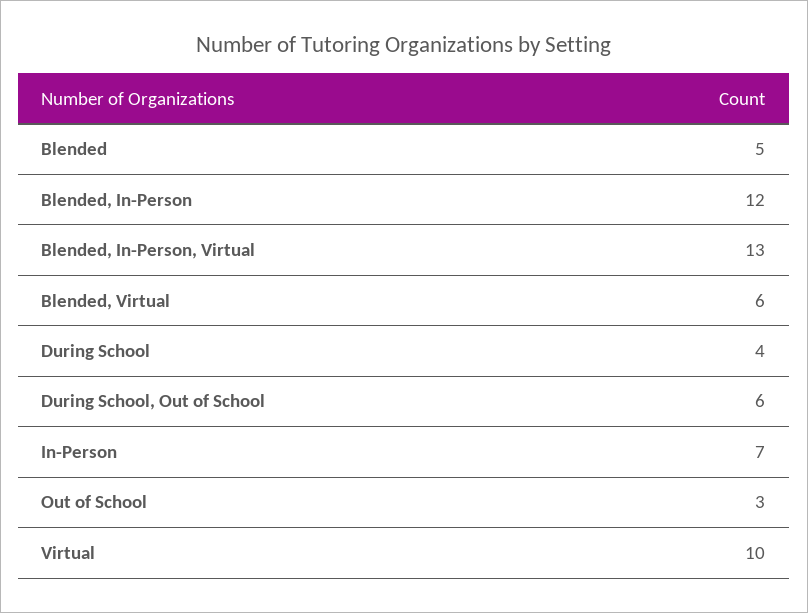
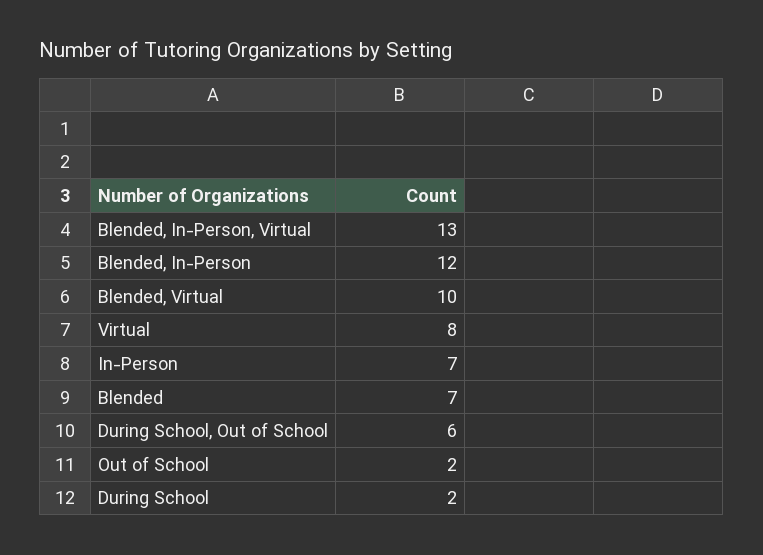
Blended: 5 -> 7
Blended, Virtual: 6 -> 10
During School: 4 -> 2
Out of School: 3 -> 2
Virtual: 10 -> 8

